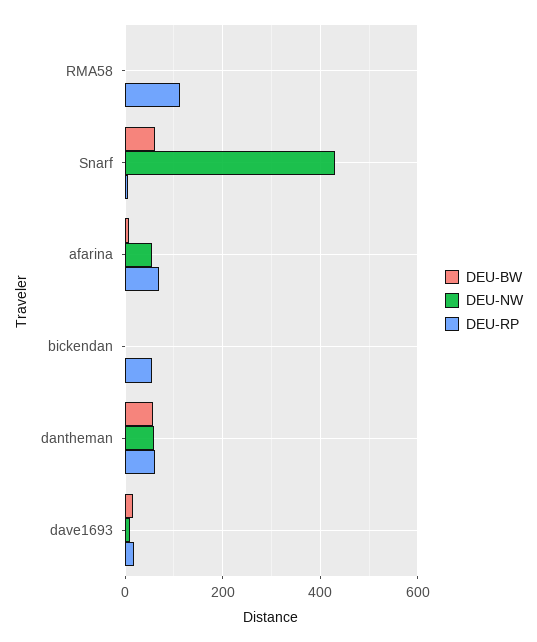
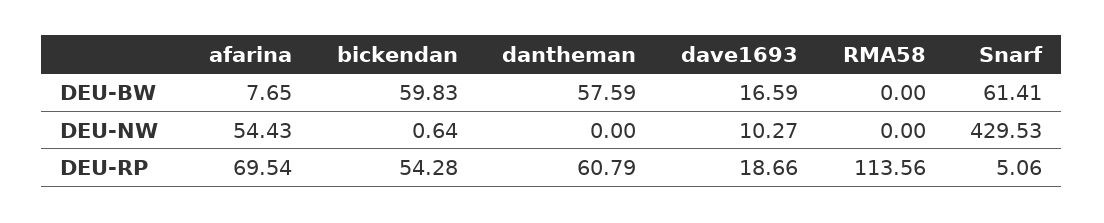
DEU-BW, bickendan: 0 -> 59.83
DEU-NW, dantheman: 60 -> 0

